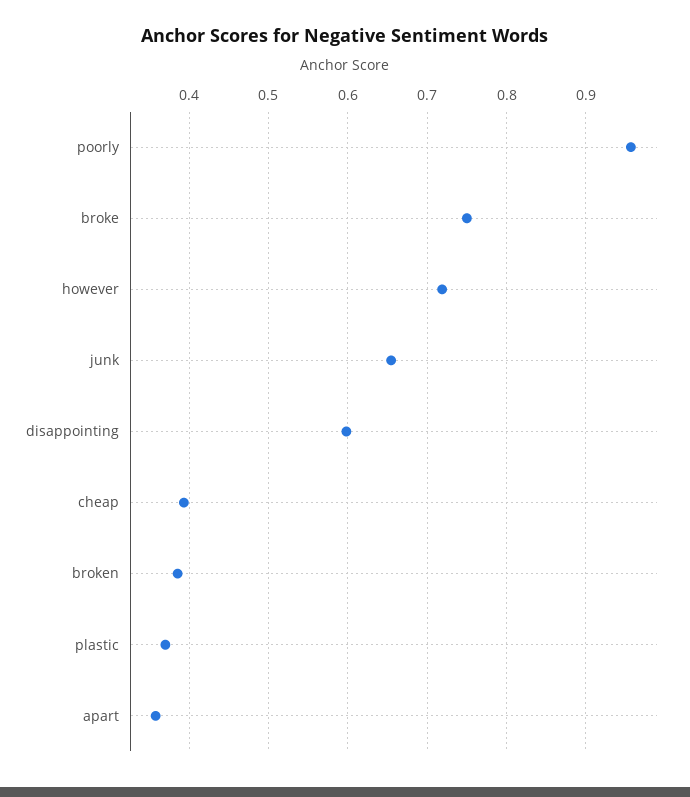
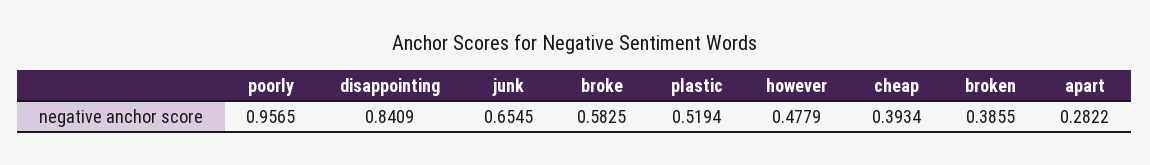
broke: 0.75 -> 0.5825
however: 0.72 -> 0.4779
disappointing: 0.6 -> 0.8409
plastic: 0.37 -> 0.5194
apart: 0.36 -> 0.2822

